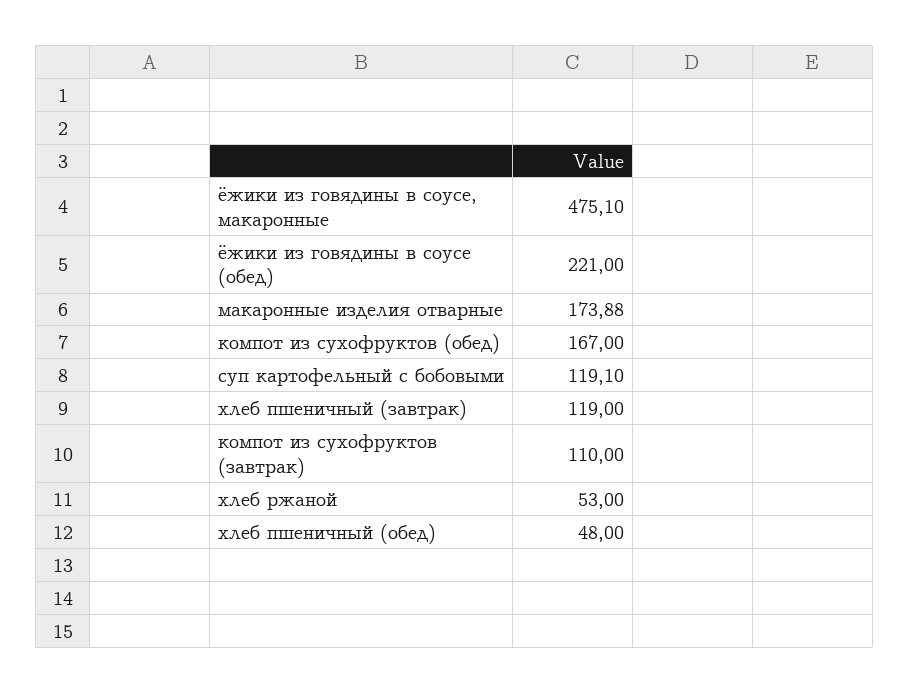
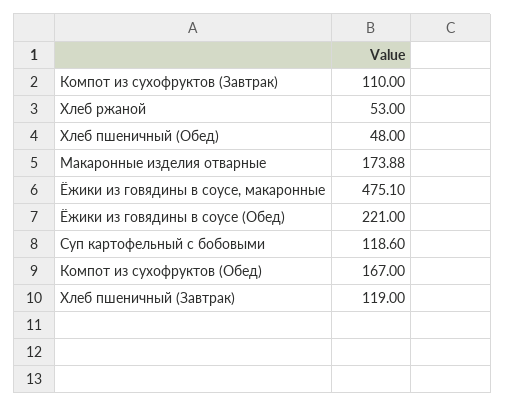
суп картофельный с бобовыми: 119.1 -> 118.6

